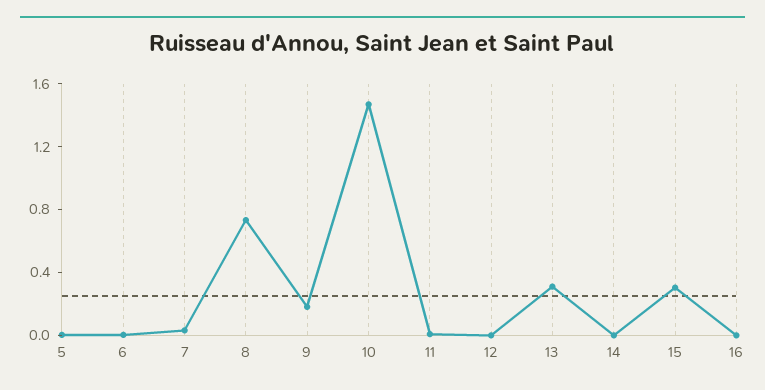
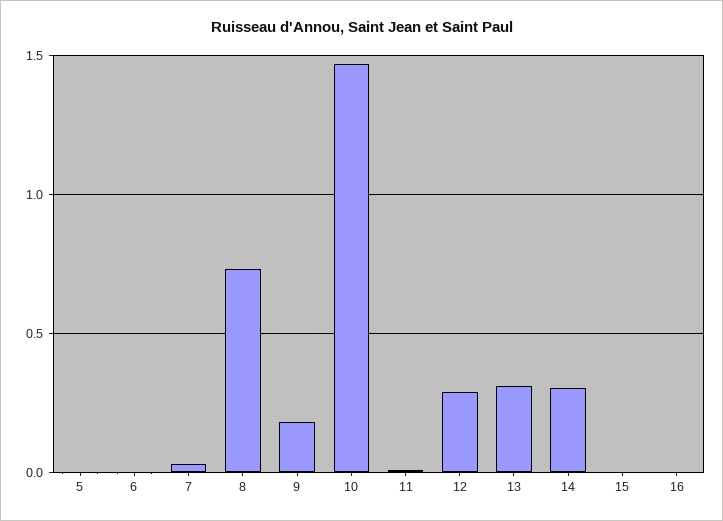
12: 0 -> 0.3
14: 0 -> 0.3
15: 0.3 -> 0

